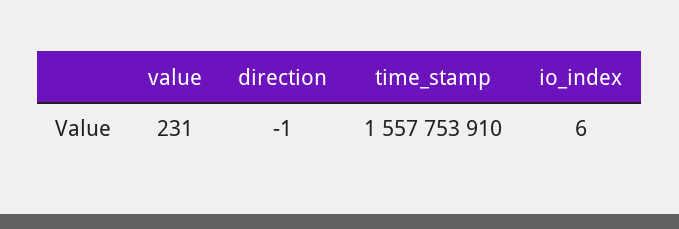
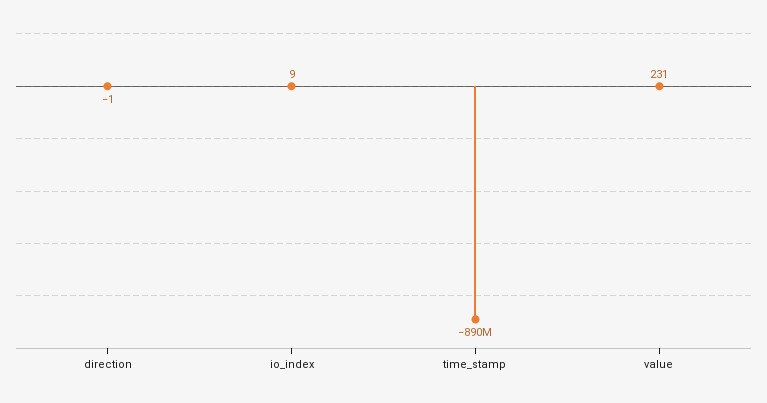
time_stamp: 1557753910 -> -890000000
io_index: 6 -> 9

